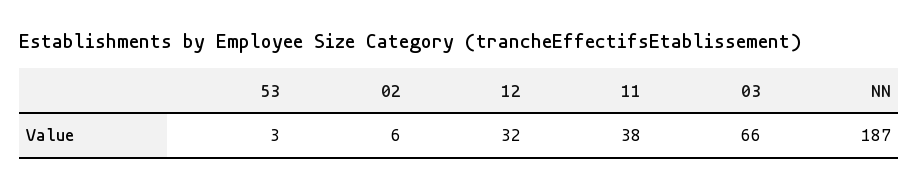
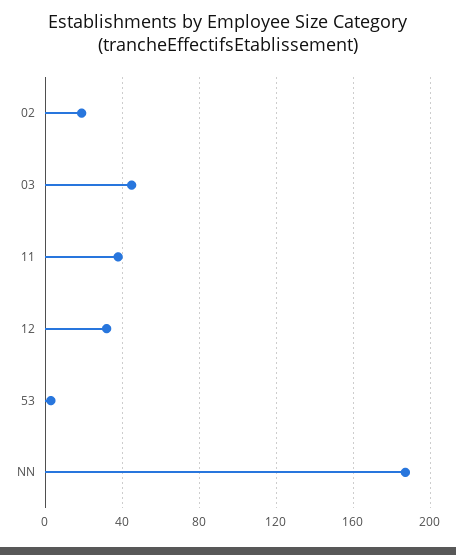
02: 6 -> 20
03: 66 -> 45

